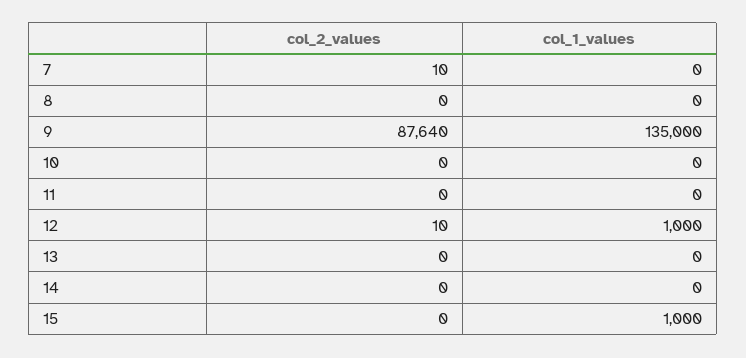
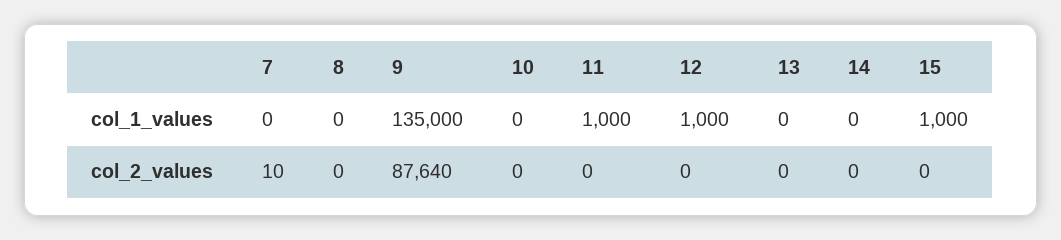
col_1_values, 11: 0 -> 1000
col_2_values, 12: 10 -> 0

